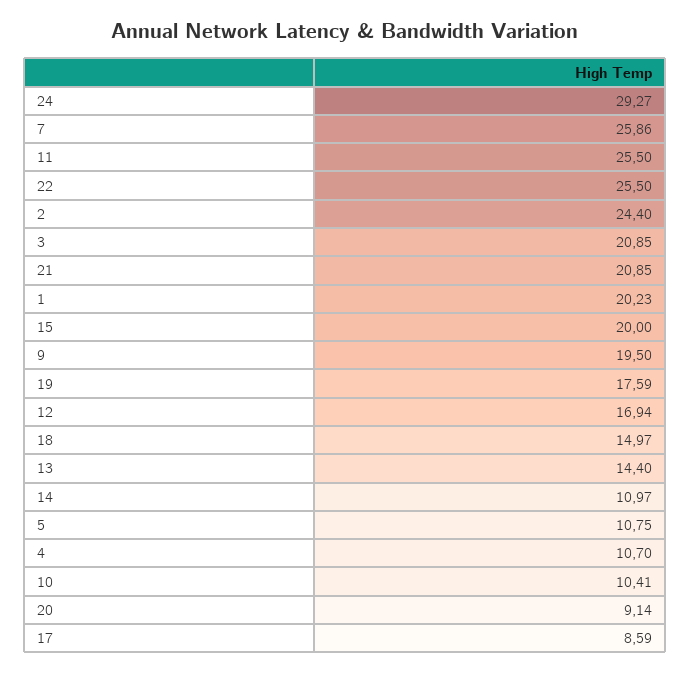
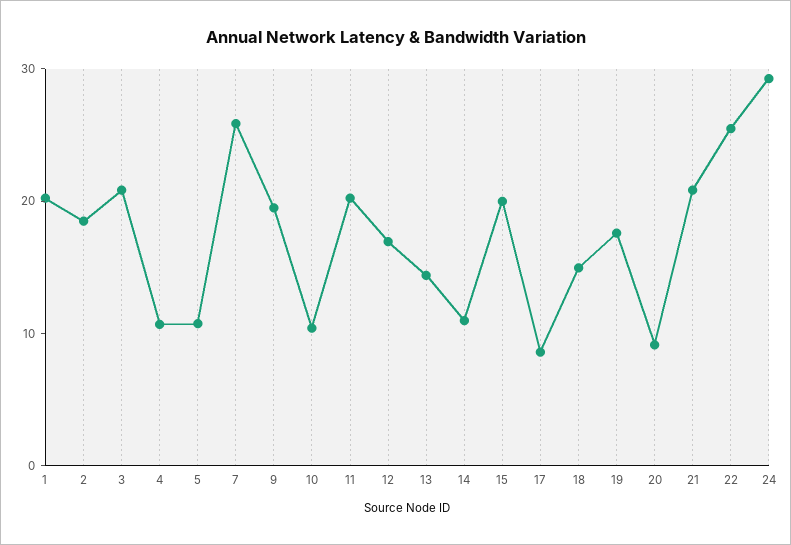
11: 25.5 -> 20
2: 24.4 -> 18

